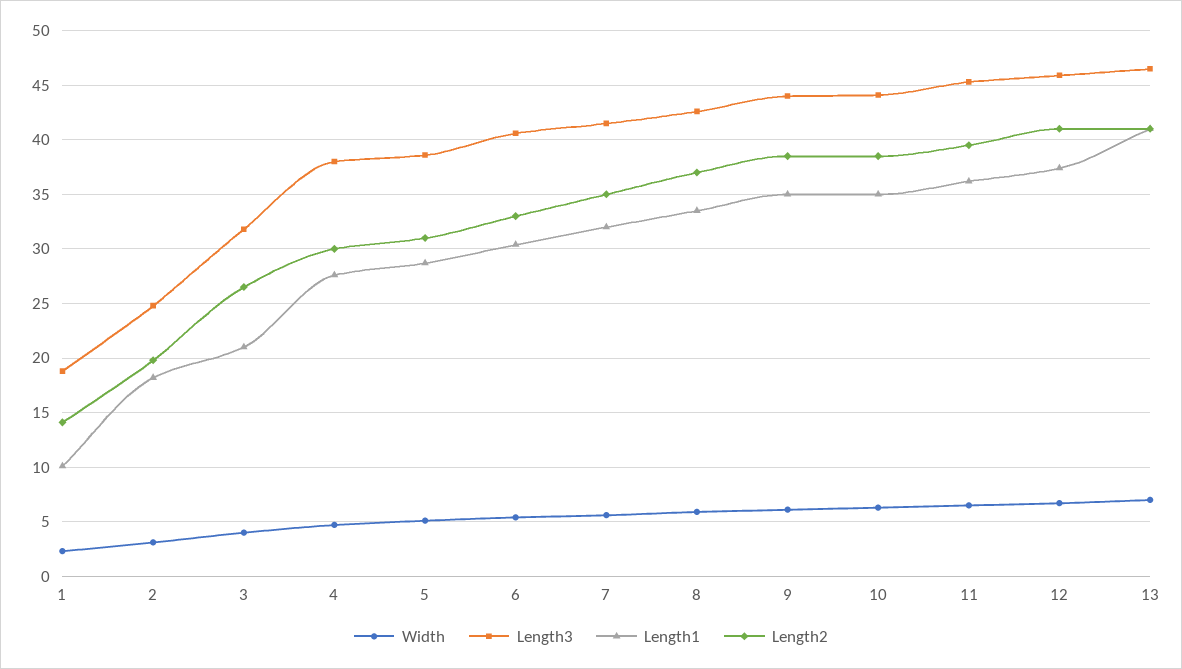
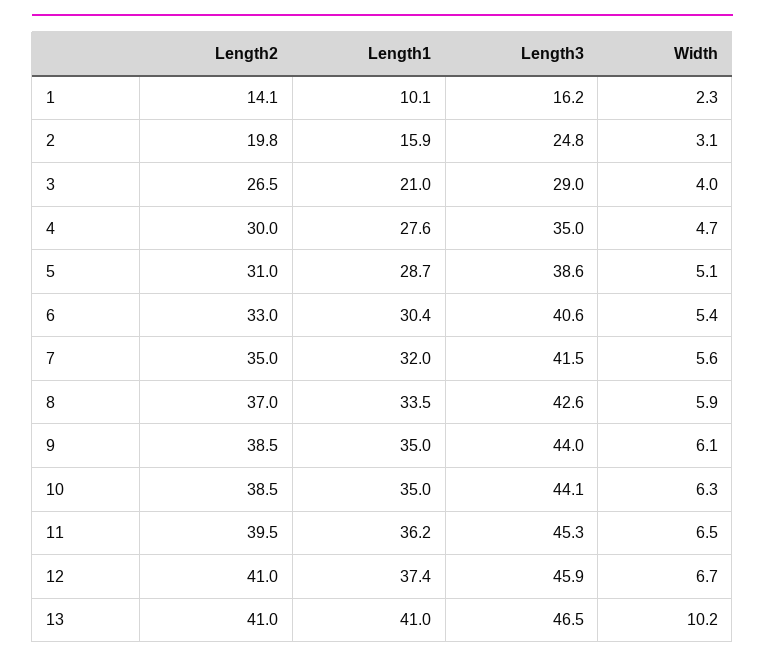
Length3, 1: 19 -> 16.2
Length1, 2: 18 -> 15.9
Length3, 3: 32 -> 29
Length3, 4: 38 -> 35
Width, 13: 7 -> 10.2

